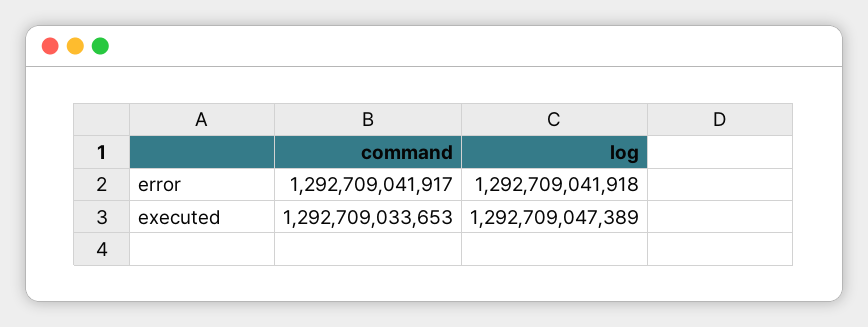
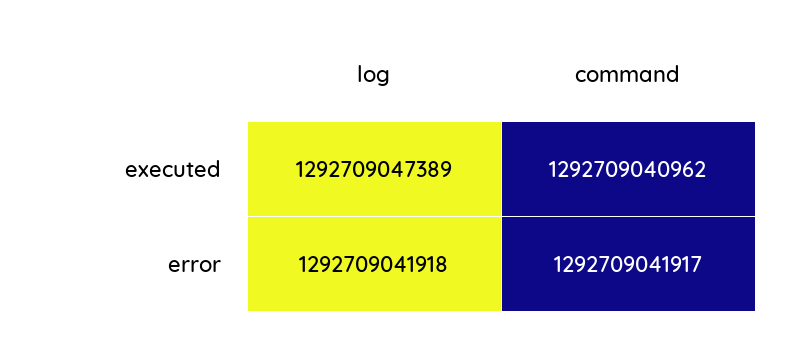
command, executed: 1292709033653 -> 1292709040962

